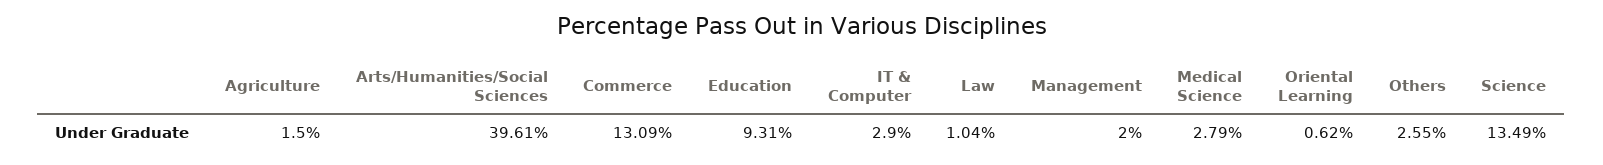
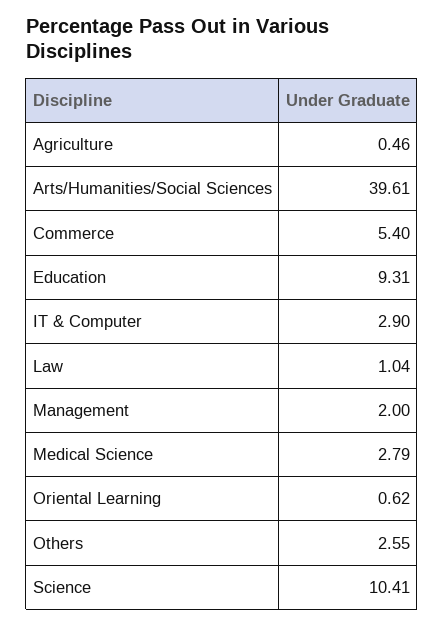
Agriculture: 1.5 -> 0.46
Commerce: 13.09 -> 5.4
Science: 13.49 -> 10.41

